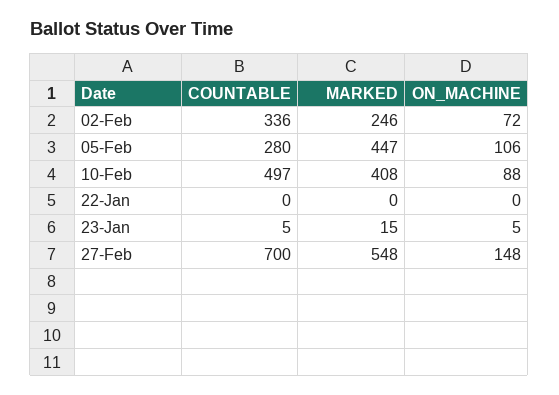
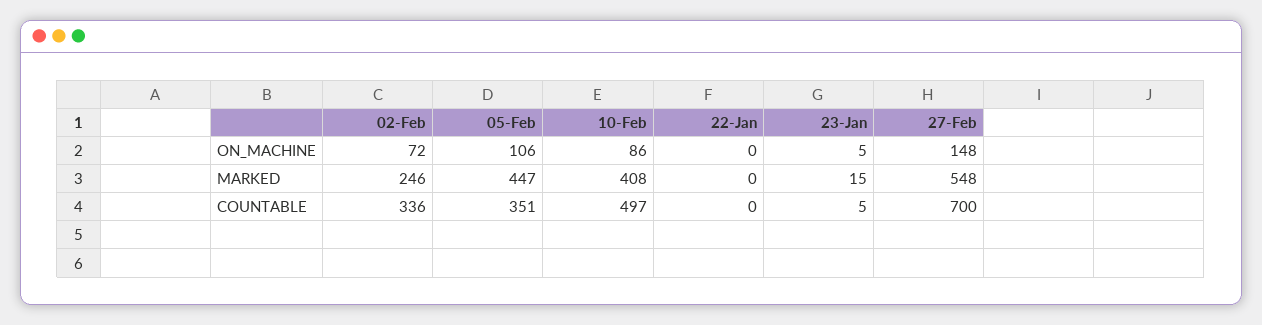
COUNTABLE, 05-Feb: 280 -> 351
ON_MACHINE, 10-Feb: 88 -> 86

